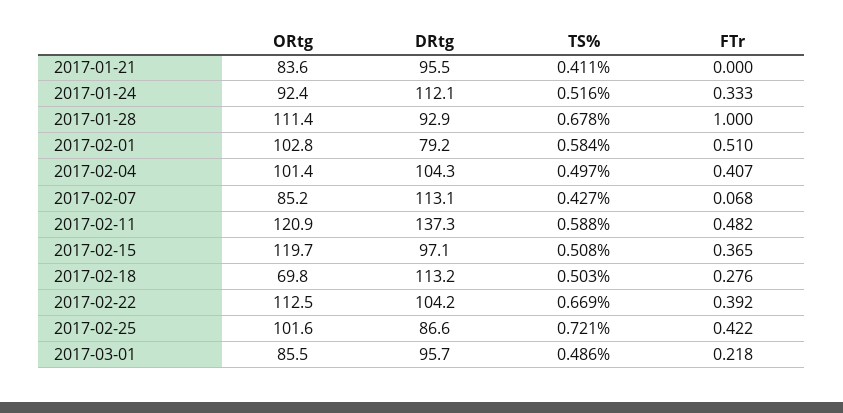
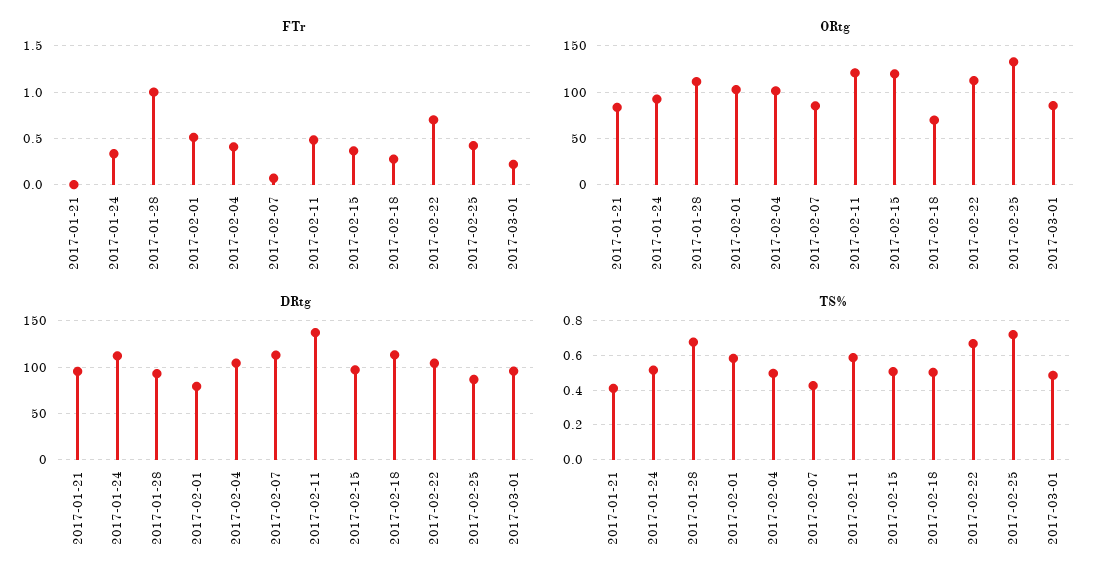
FTr, 2017-02-22: 0.392 -> 0.7
ORtg, 2017-02-25: 101.6 -> 130

